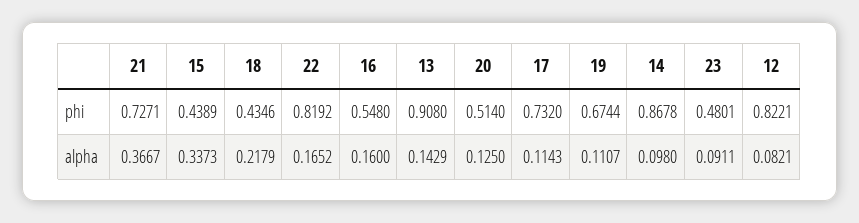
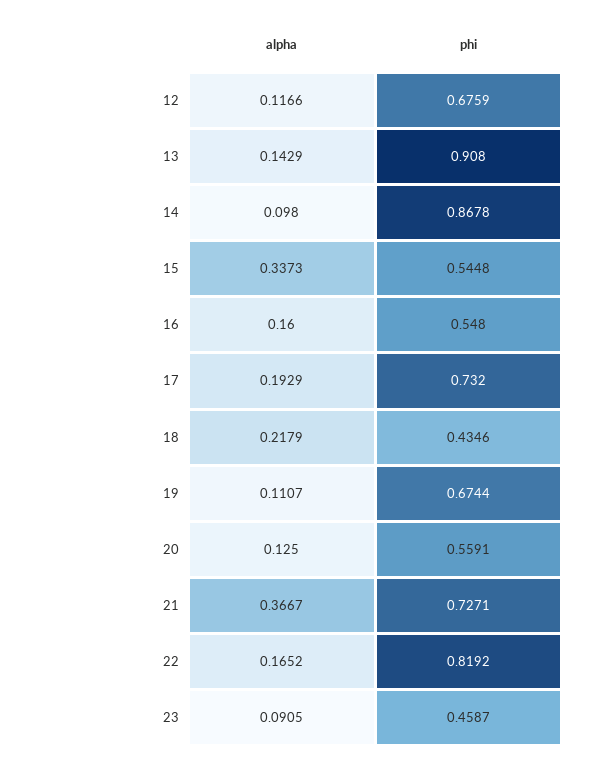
15, phi: 0.4389 -> 0.5448
20, phi: 0.514 -> 0.5591
23, phi: 0.4801 -> 0.4587
12, phi: 0.8221 -> 0.6759
17, alpha: 0.1143 -> 0.1929
23, alpha: 0.0911 -> 0.0905
12, alpha: 0.0821 -> 0.1166

